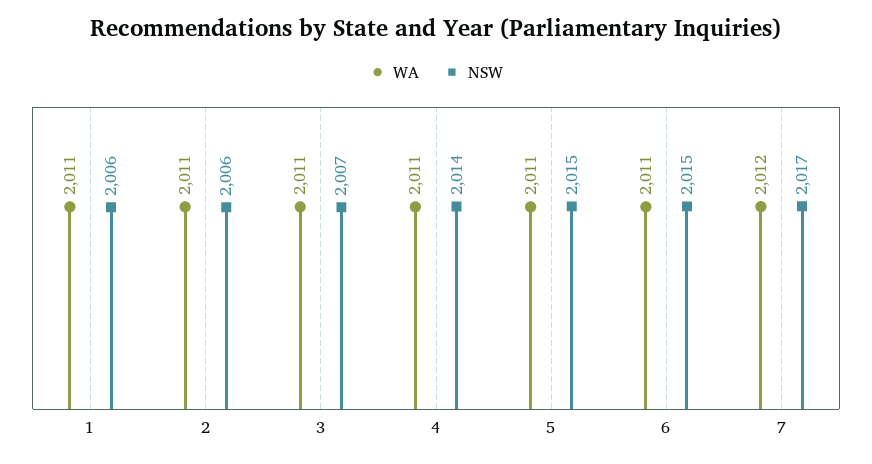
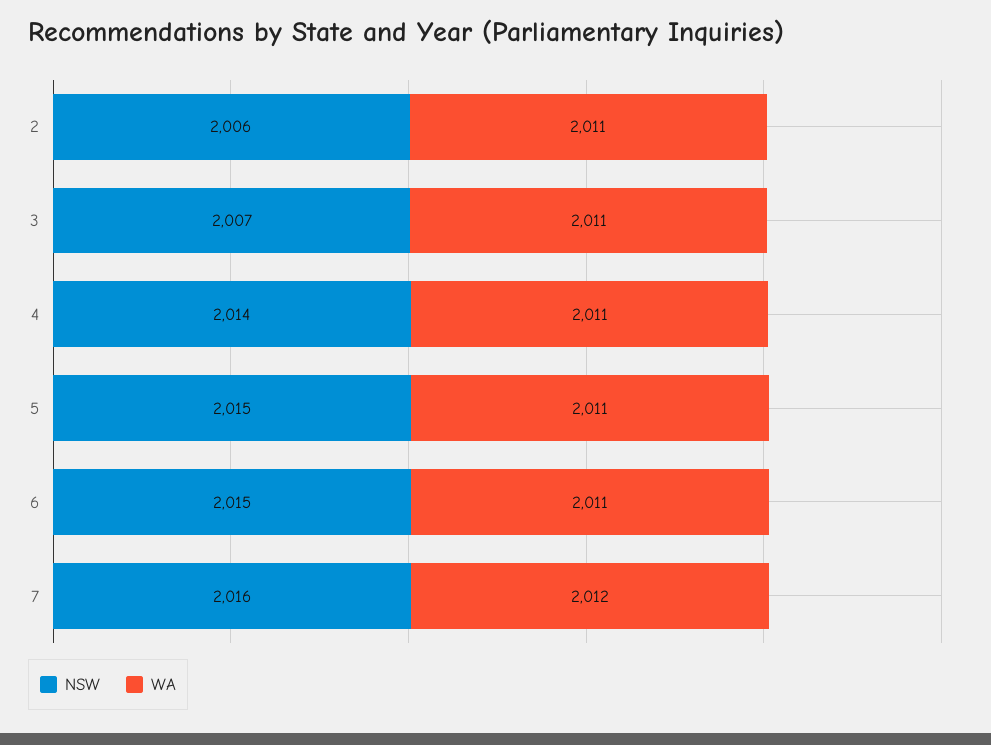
WA, 1: 2011 -> none
NSW, 1: 2006 -> none
NSW, 7: 2017 -> 2016

